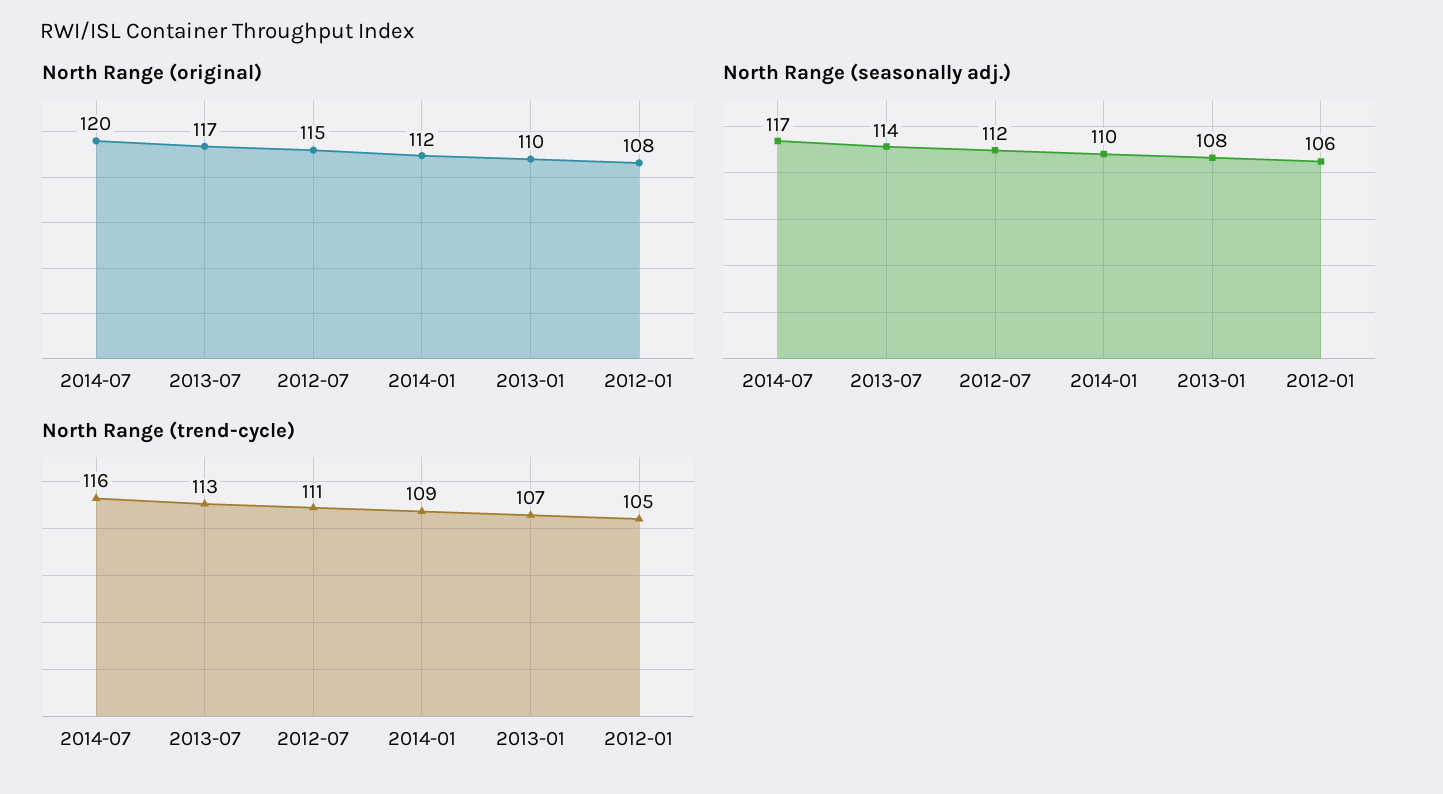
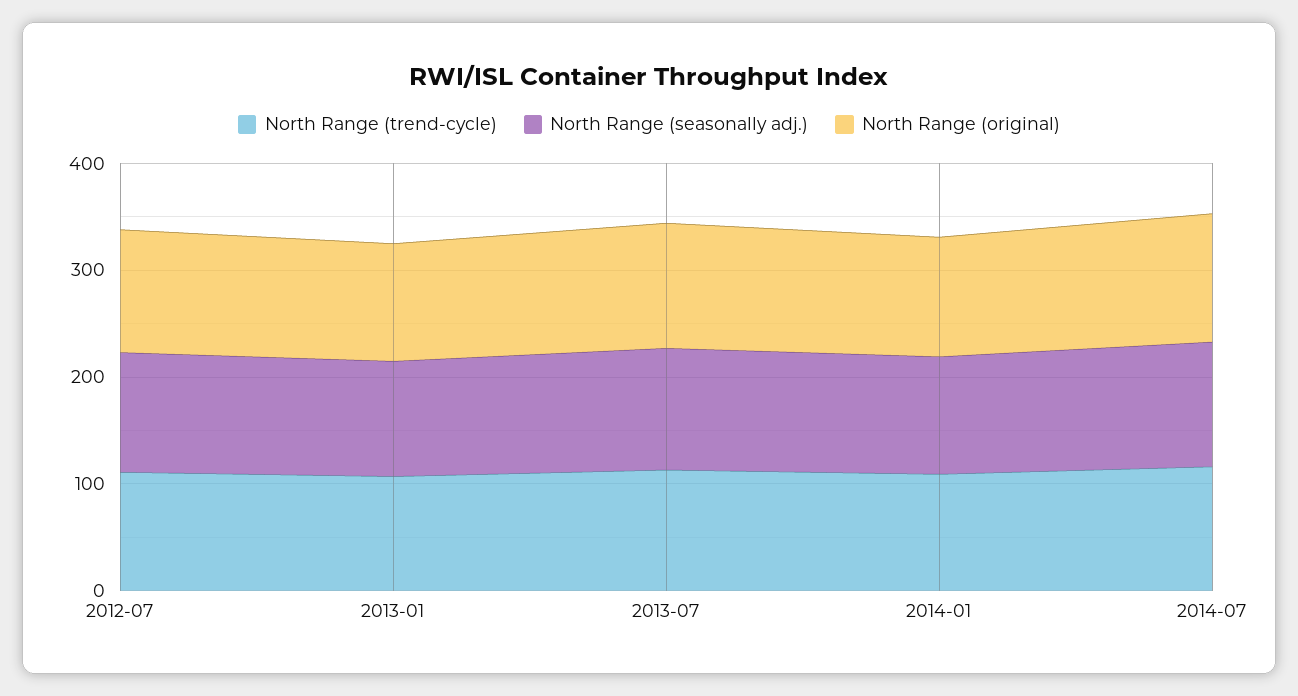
North Range (original), 2012-01: 108 -> none
North Range (seasonally adj.), 2012-01: 106 -> none
North Range (trend-cycle), 2012-01: 105 -> none

